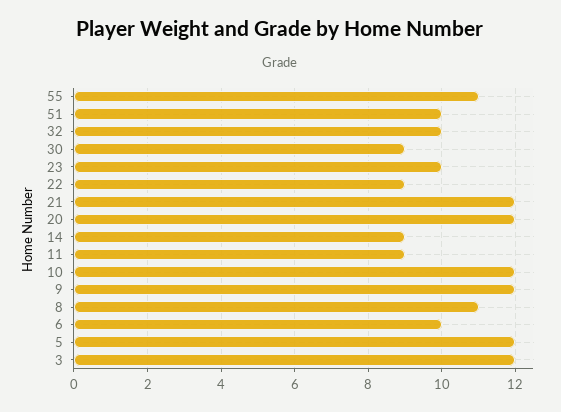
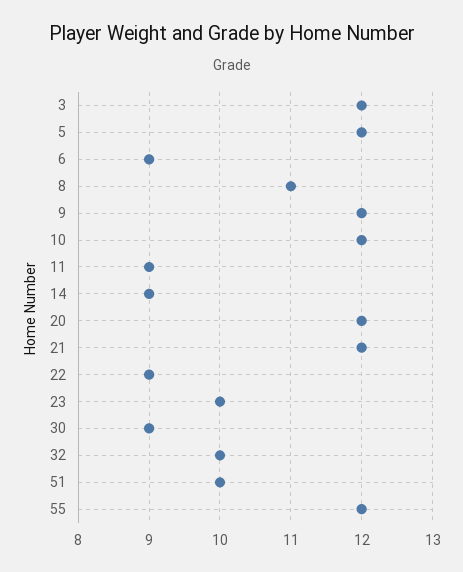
55: 11 -> 12
6: 10 -> 9

